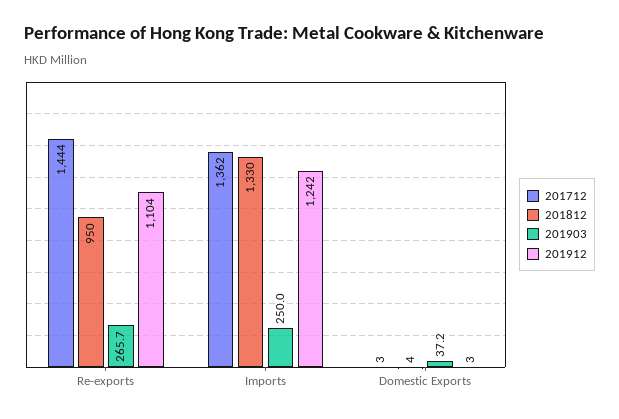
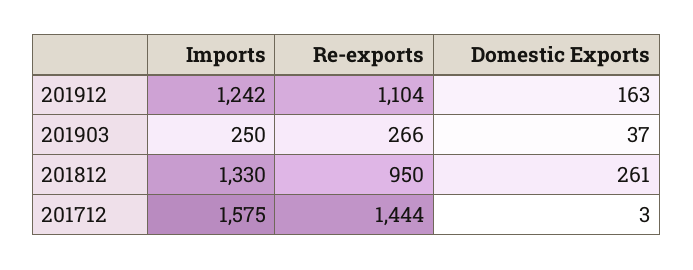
201712, Imports: 1362 -> 1575
201812, Domestic Exports: 4 -> 261
201912, Domestic Exports: 3 -> 163

